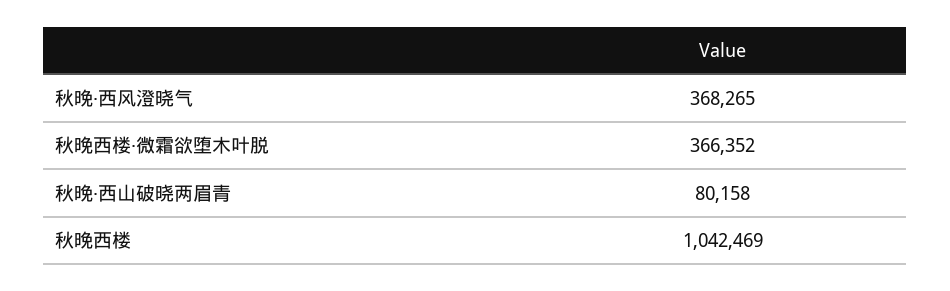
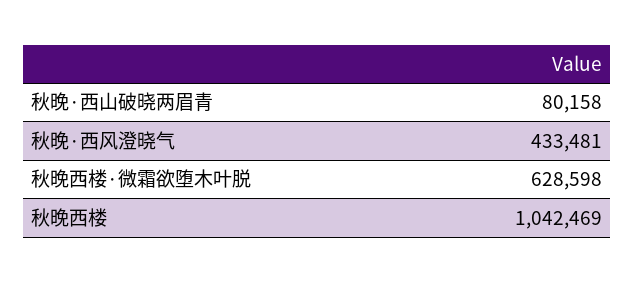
秋晚·西风澄晓气: 368265 -> 433481
秋晚西楼·微霜欲堕木叶脱: 366352 -> 628598

